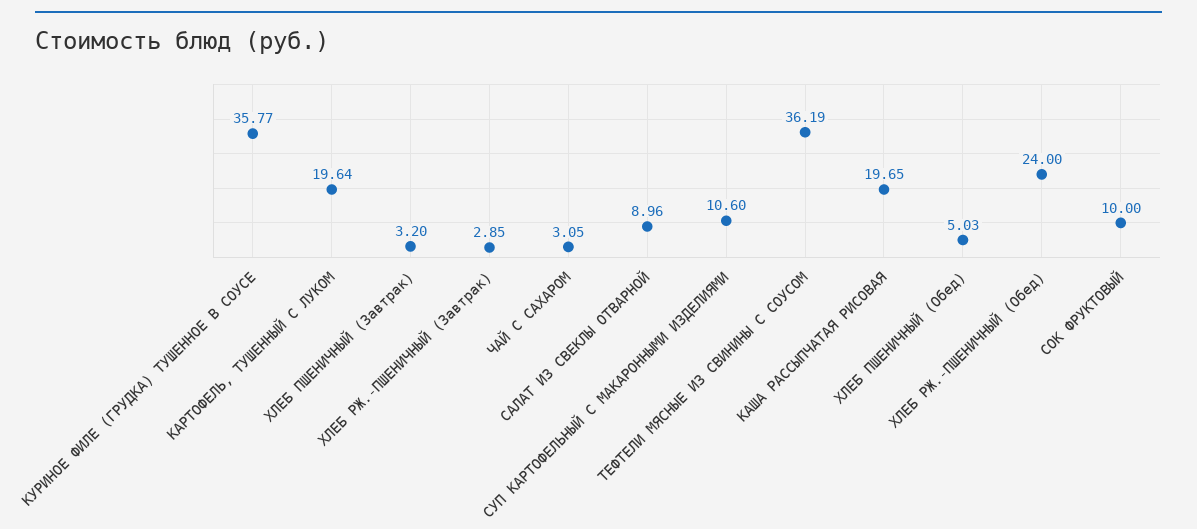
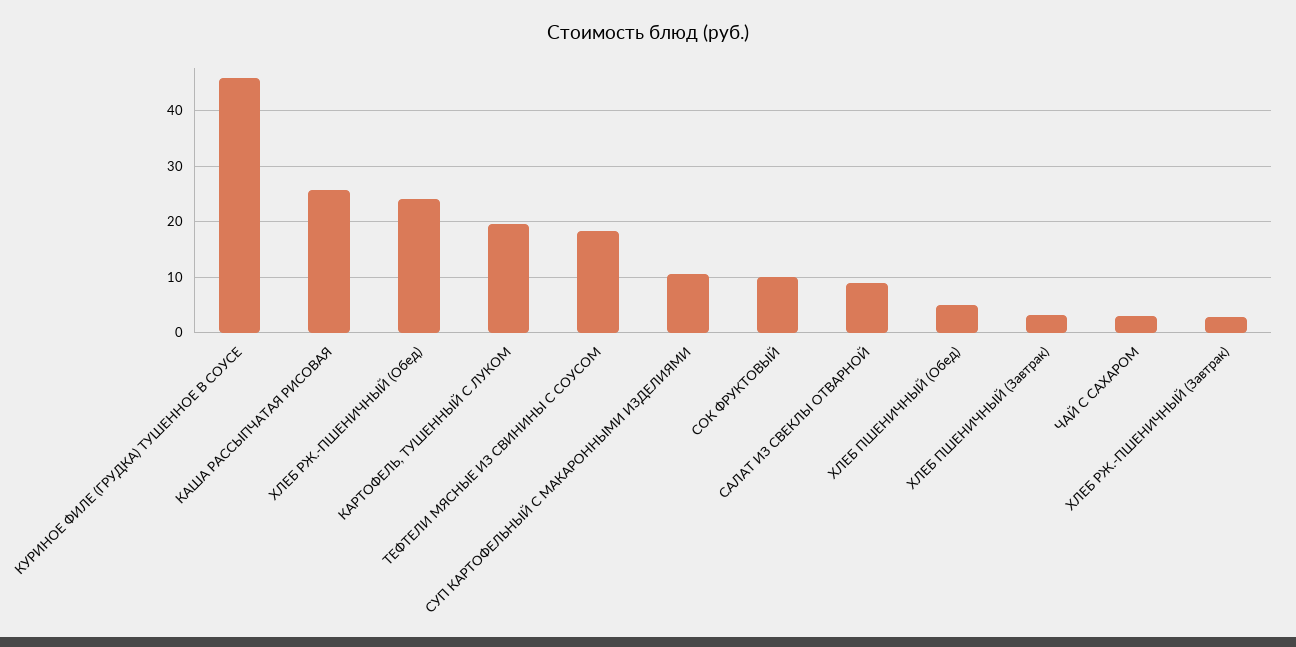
КУРИНОЕ ФИЛЕ (ГРУДКА) ТУШЕННОЕ В СОУСЕ: 35.77 -> 46
ТЕФТЕЛИ МЯСНЫЕ ИЗ СВИНИНЫ С СОУСОМ: 36.19 -> 18
КАША РАССЫПЧАТАЯ РИСОВАЯ: 19.65 -> 26

